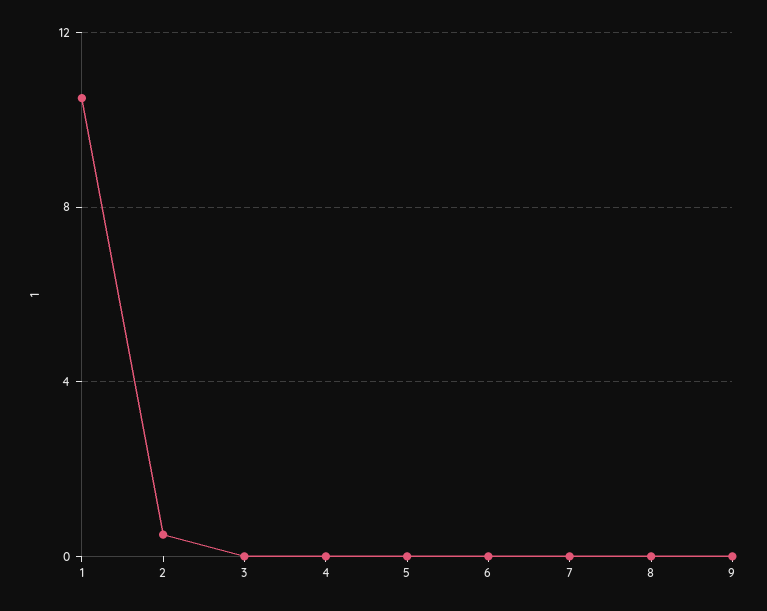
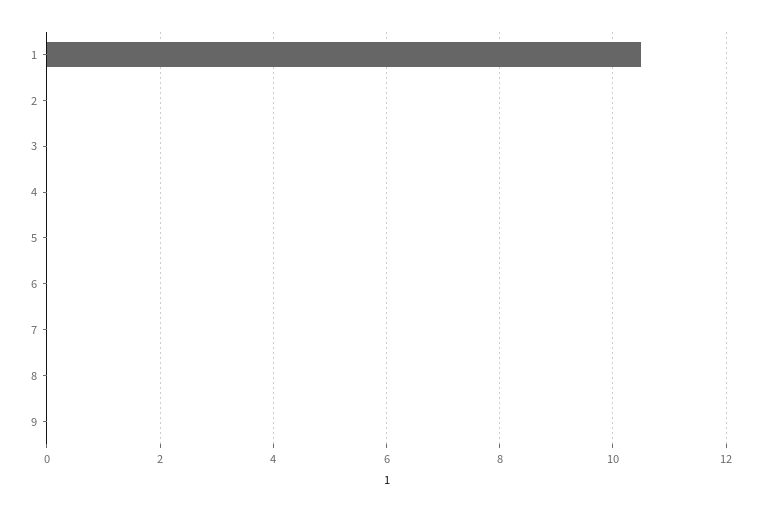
2: 0.5 -> 0

